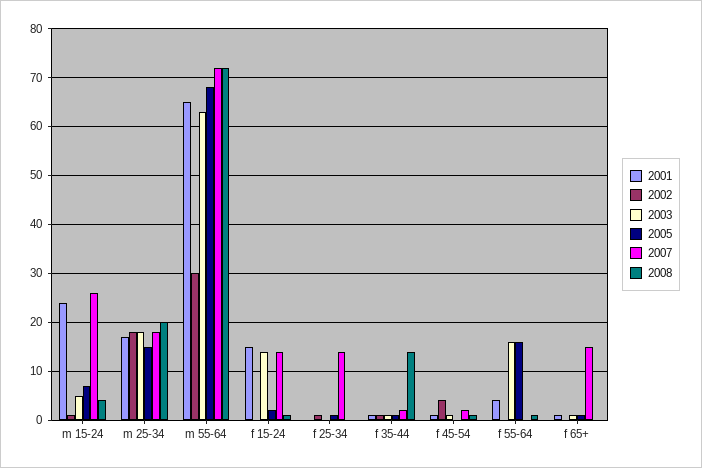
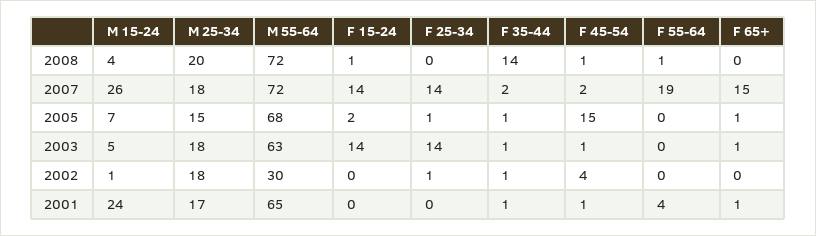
2001, f 15-24: 15 -> 0
2003, f 25-34: 0 -> 14
2005, f 45-54: 0 -> 15
2003, f 55-64: 15 -> 0
2005, f 55-64: 15 -> 0
2007, f 55-64: 0 -> 19

